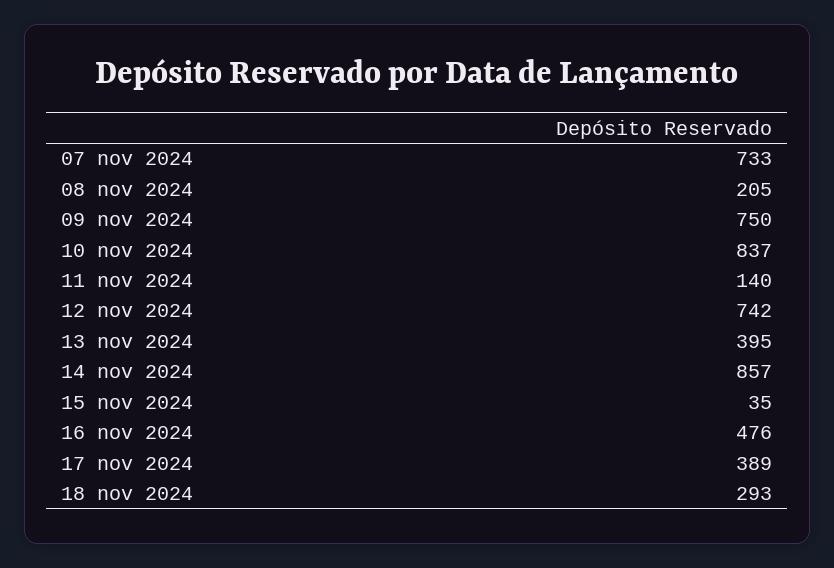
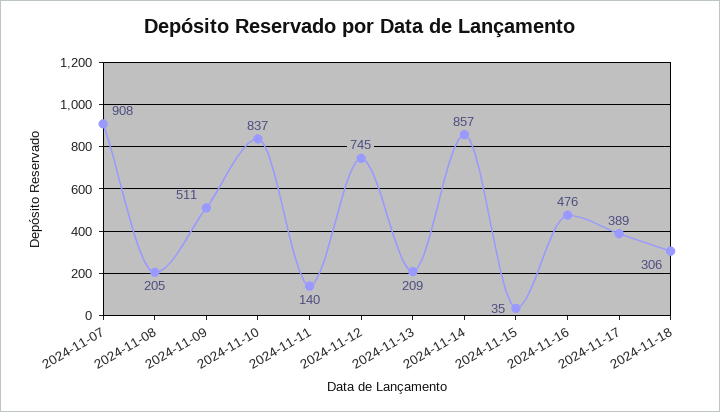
07 nov 2024: 733 -> 908
09 nov 2024: 750 -> 511
12 nov 2024: 742 -> 745
13 nov 2024: 395 -> 209
18 nov 2024: 293 -> 306

